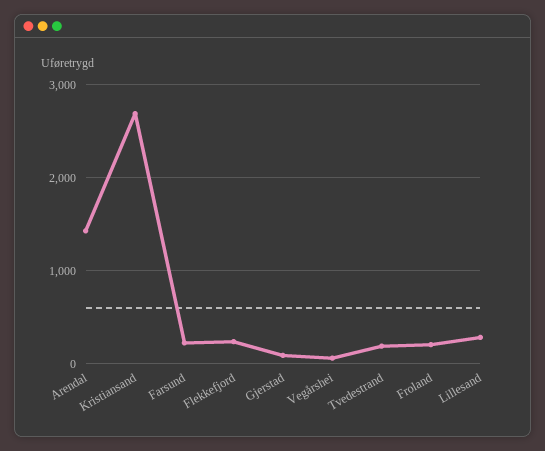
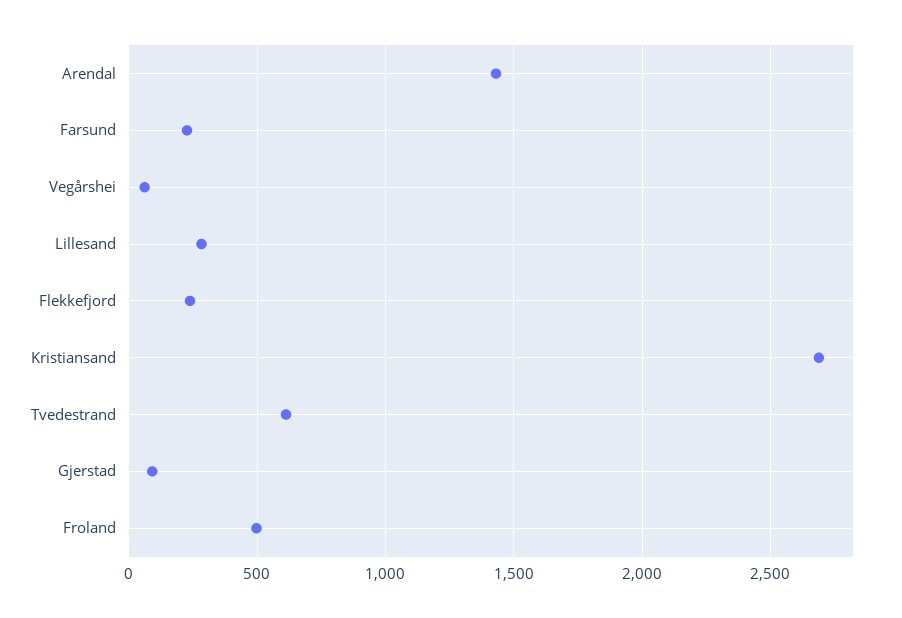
Tvedestrand: 200 -> 600
Froland: 200 -> 500

